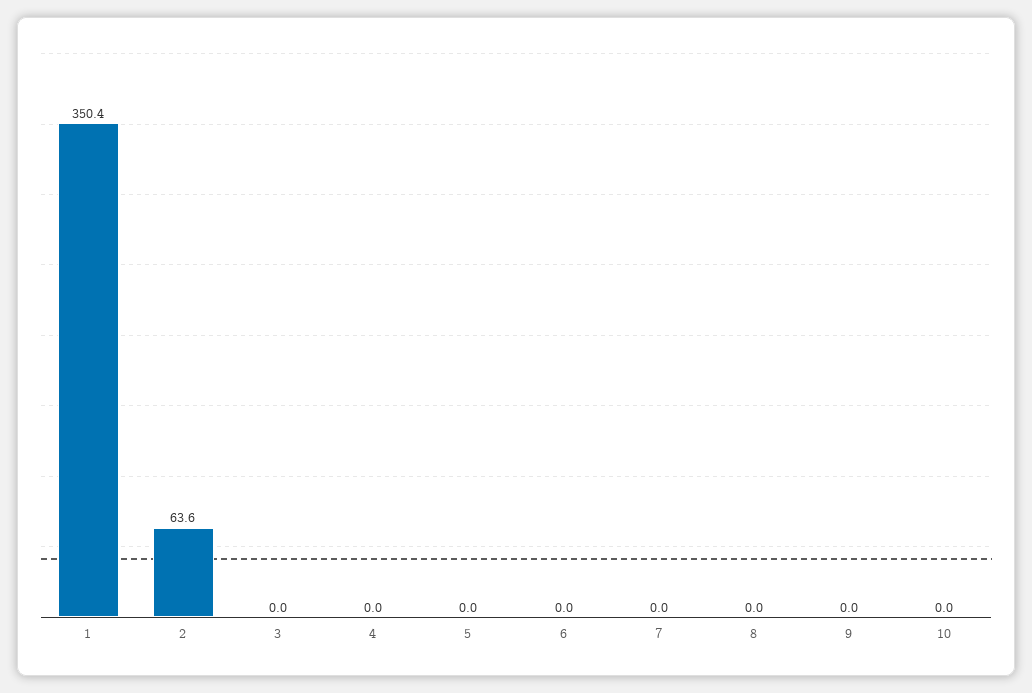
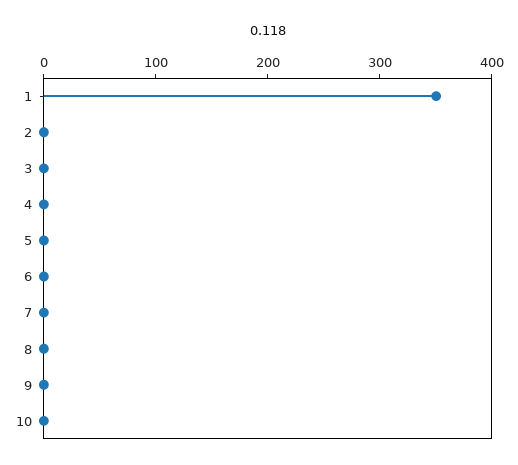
2: 63.6 -> 0

